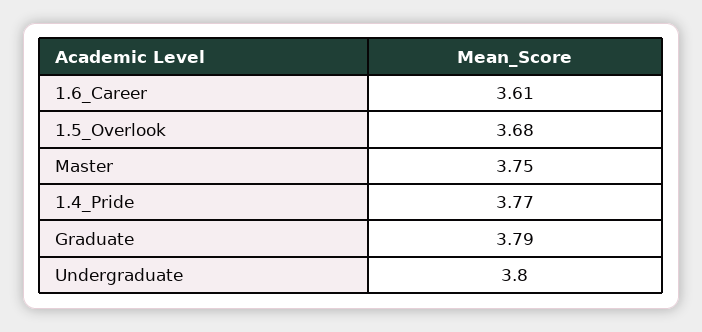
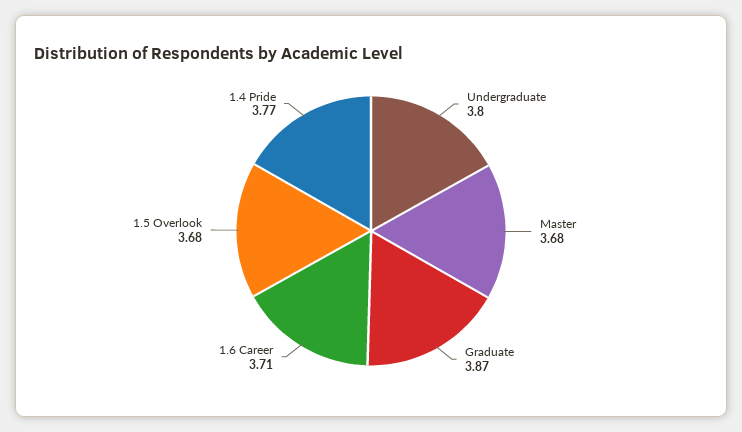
1.6_Career: 3.61 -> 3.71
Master: 3.75 -> 3.68
Graduate: 3.79 -> 3.87

